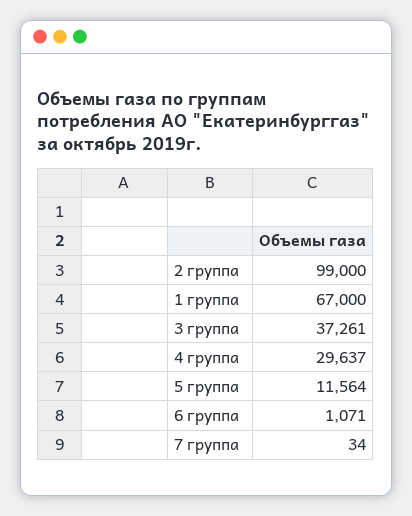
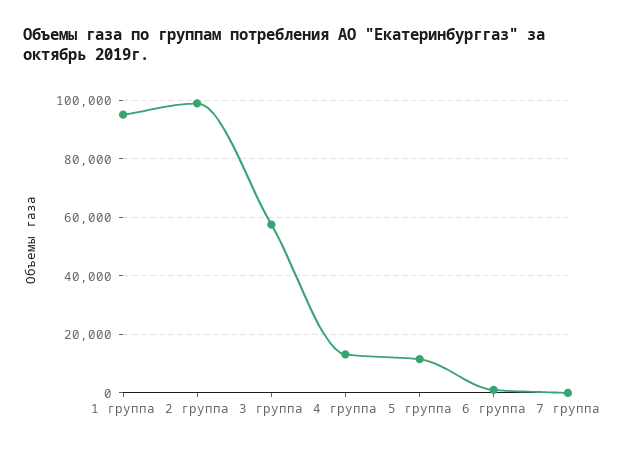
1 группа: 67000 -> 95000
3 группа: 37261 -> 57500
4 группа: 29637 -> 12500

